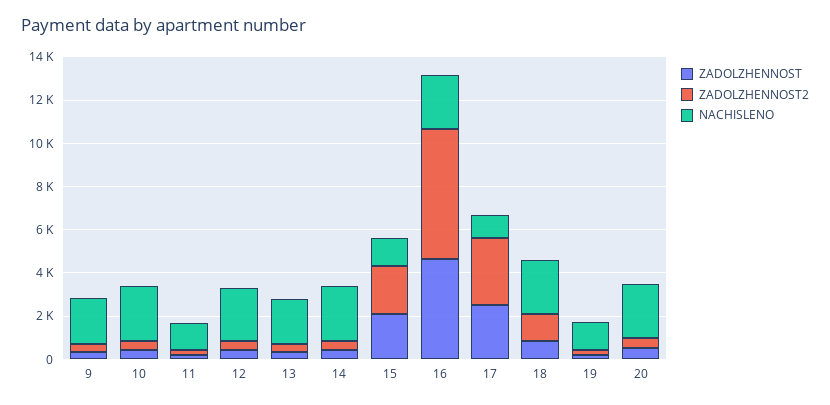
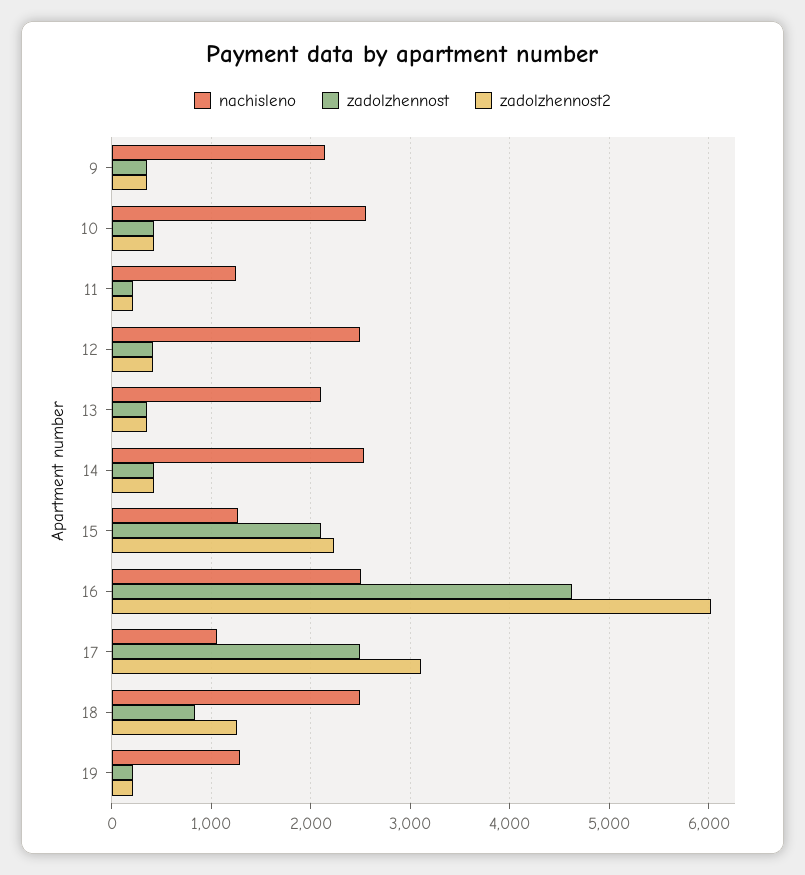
ZADOLZHENNOST, 20: 500 -> none
ZADOLZHENNOST2, 20: 500 -> none
NACHISLENO, 20: 2500 -> none

